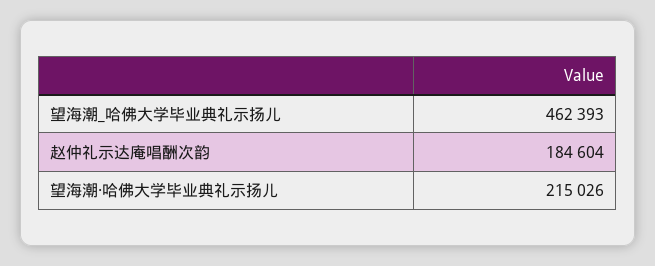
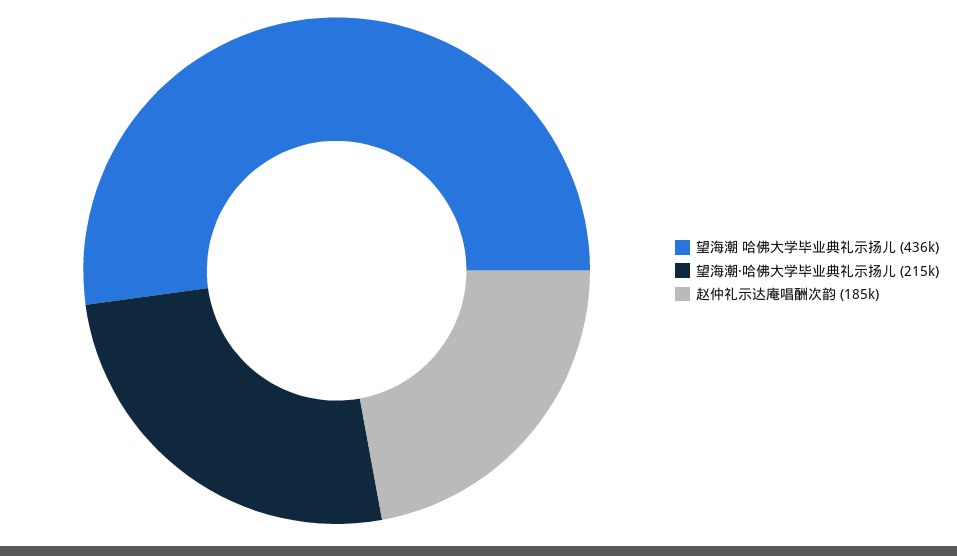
望海潮_哈佛大学毕业典礼示扬儿: 462393 -> 436000

